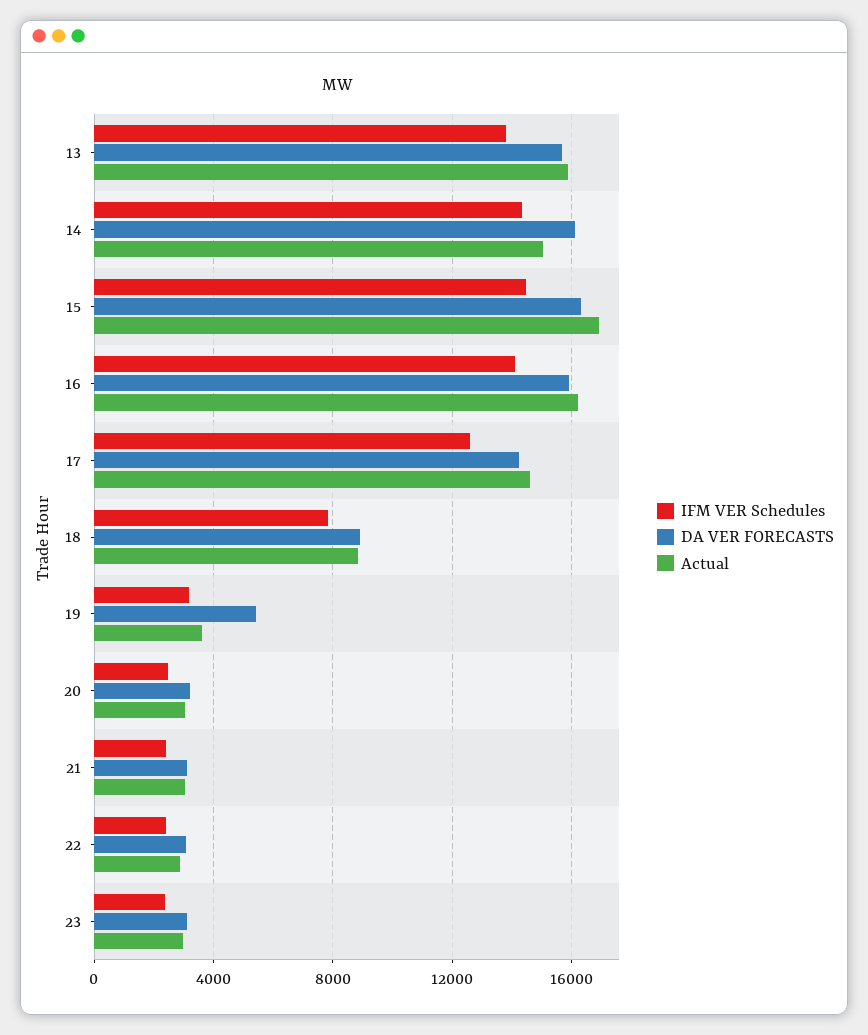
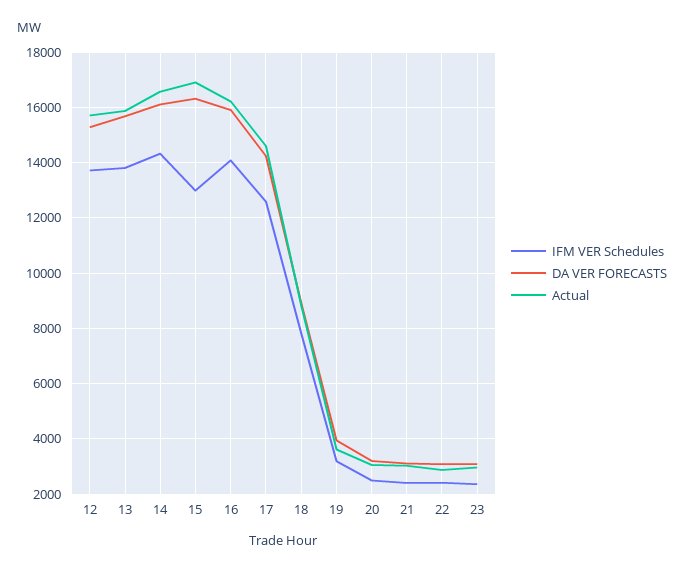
Actual, 14: 15000 -> 16500
IFM VER Schedules, 15: 14500 -> 13000
DA VER FORECASTS, 19: 5500 -> 4000
IFM VER Schedules, 12: none -> 13750
DA VER FORECASTS, 12: none -> 15250
Actual, 12: none -> 15750

